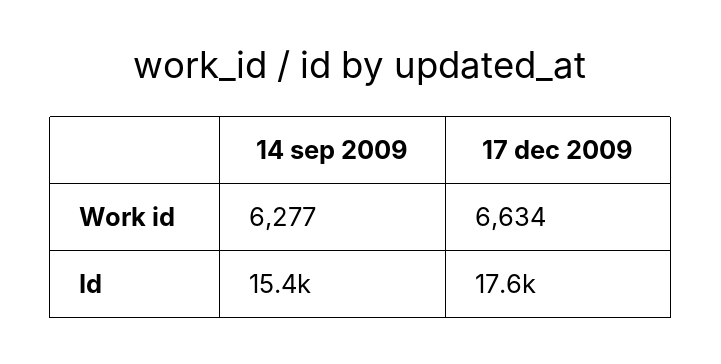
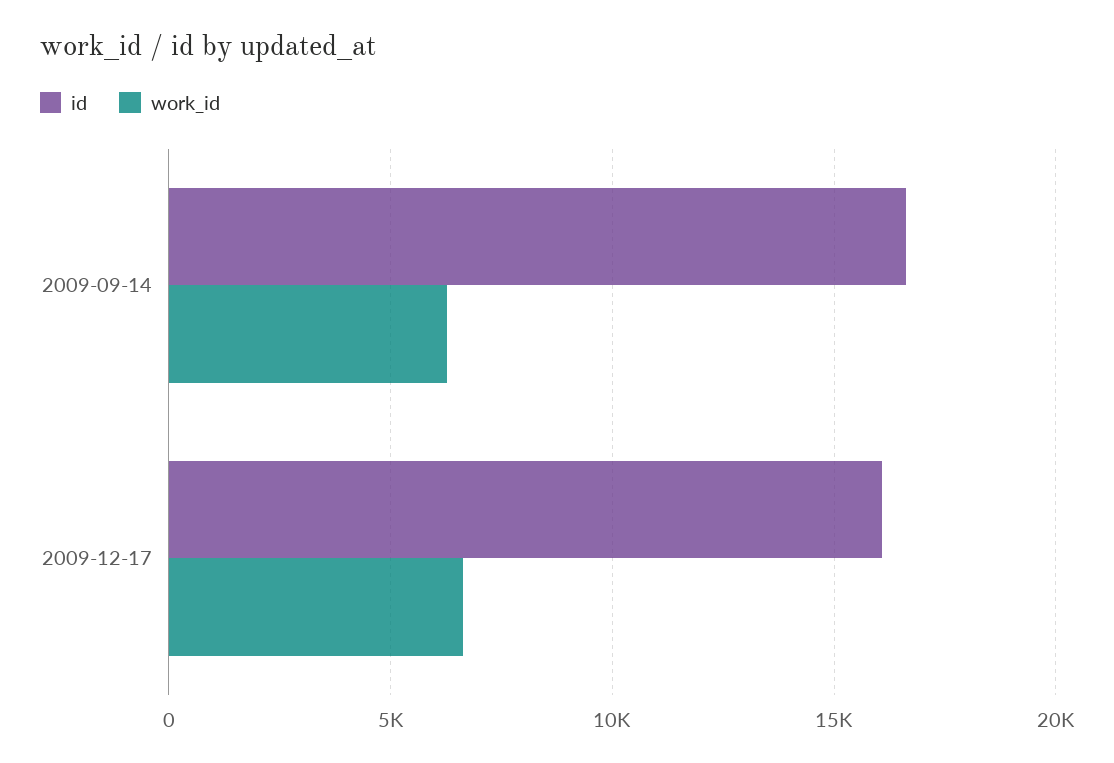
Id, 14 sep 2009: 15400 -> 16500
Id, 17 dec 2009: 17600 -> 16000

